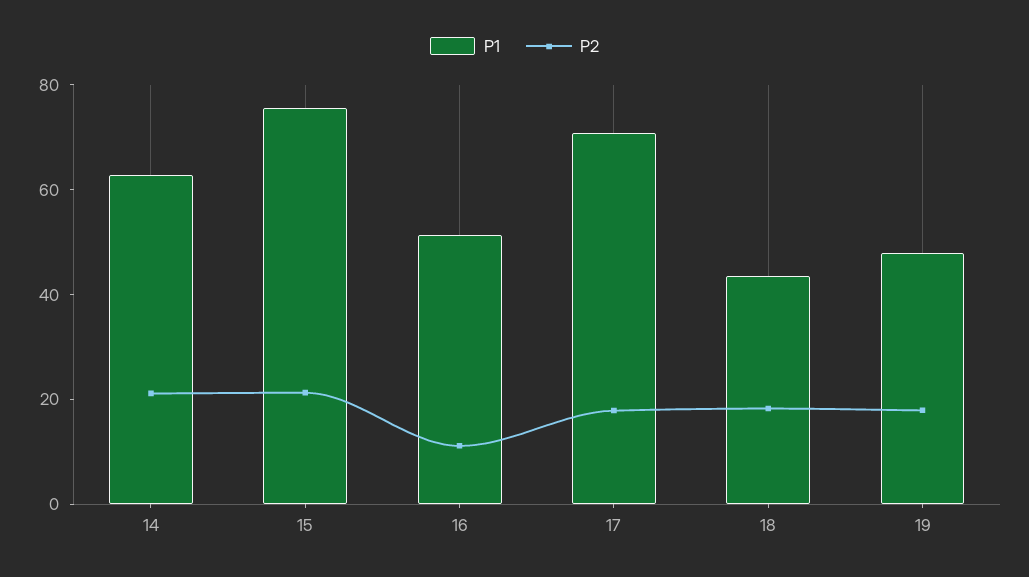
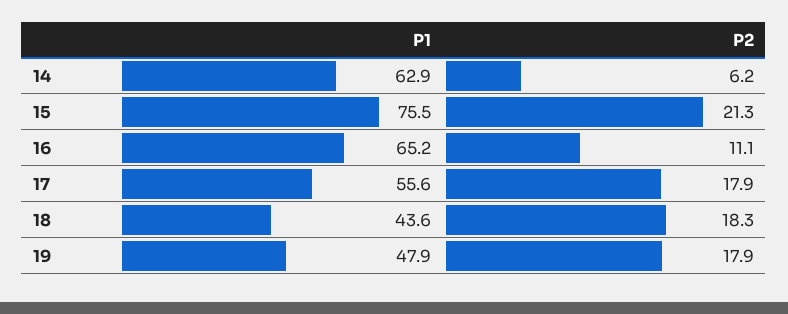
P2, 14: 20 -> 6.2
P1, 16: 50 -> 65.2
P1, 17: 70 -> 55.6

